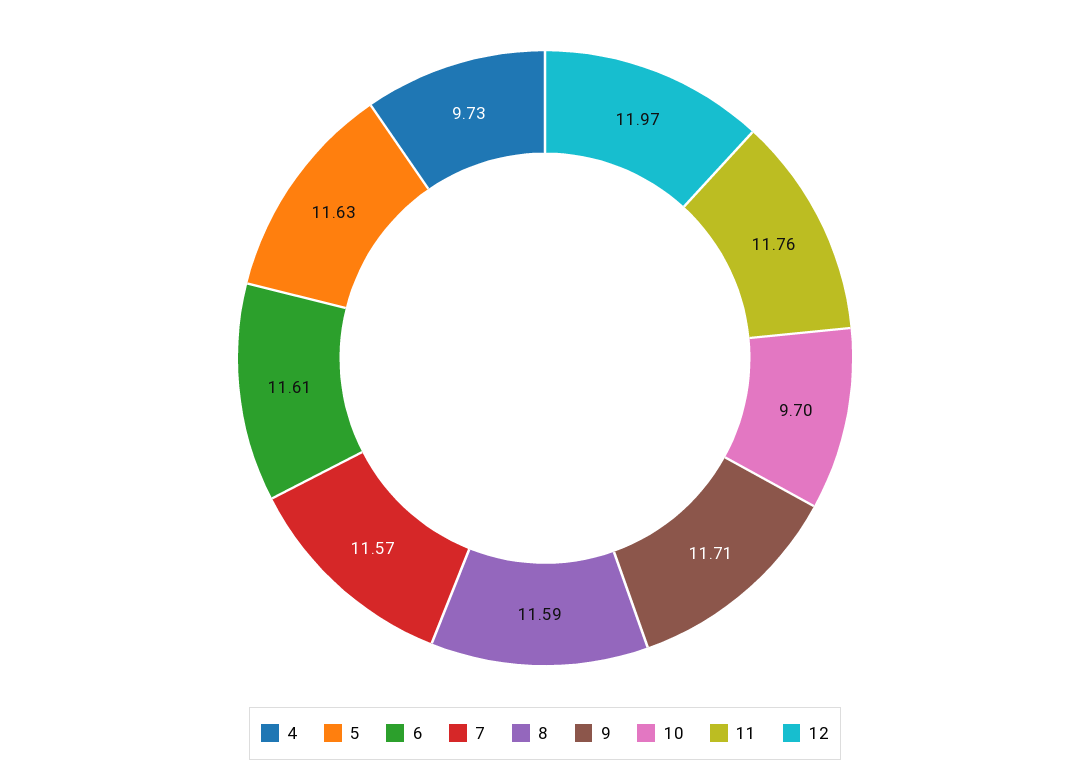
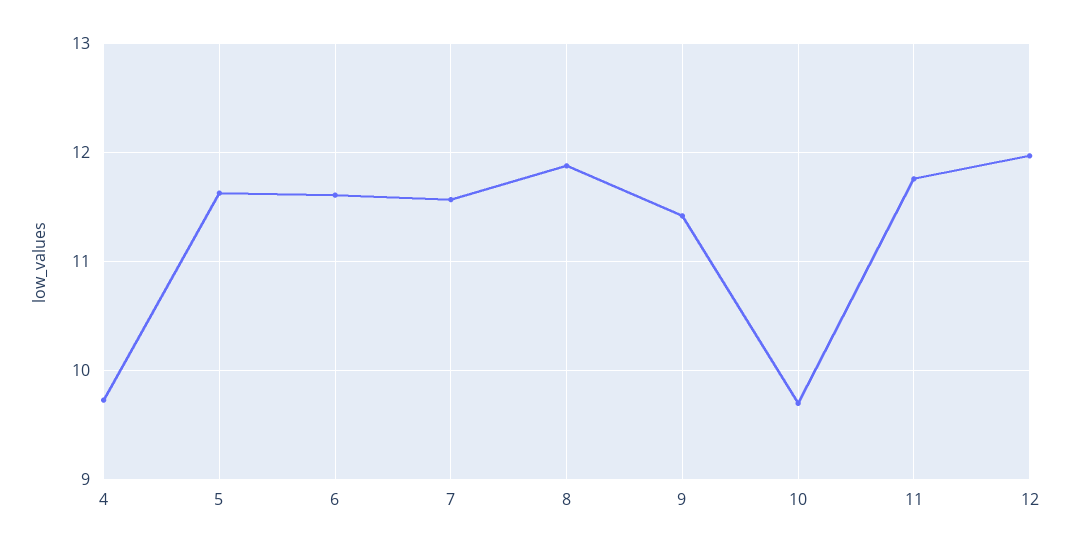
8: 11.59 -> 11.9
9: 11.71 -> 11.4

